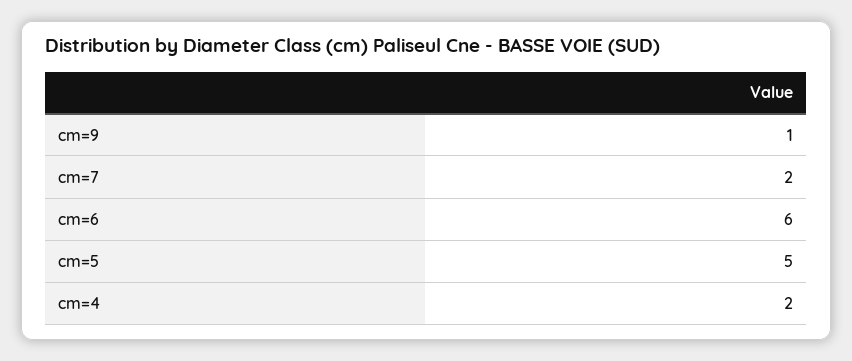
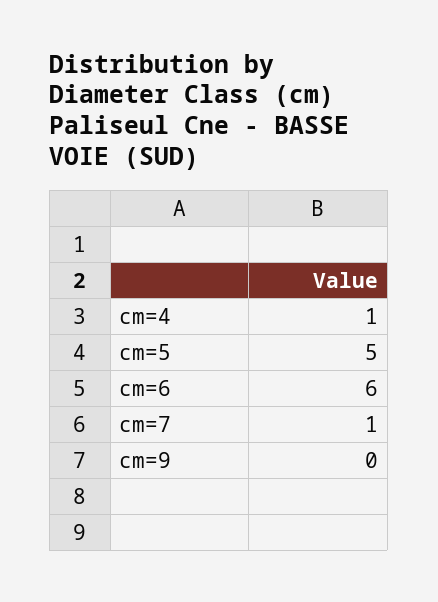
cm=9: 1 -> 0
cm=7: 2 -> 1
cm=4: 2 -> 1

